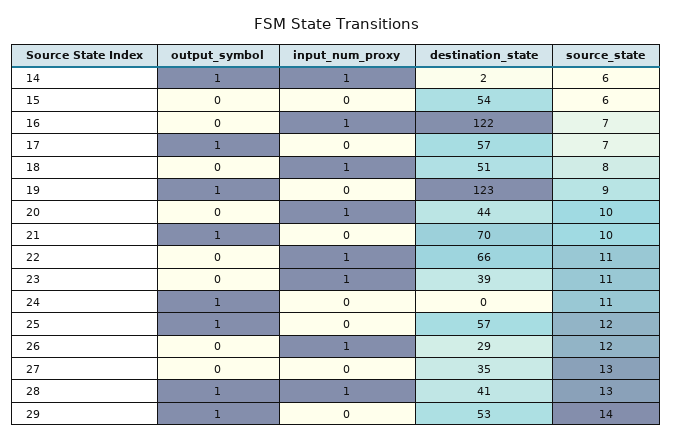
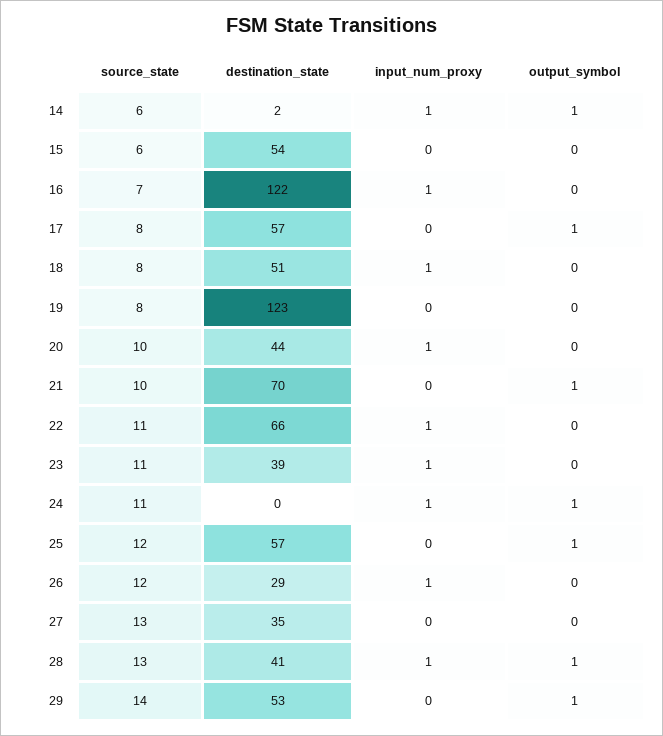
source_state, 17: 7 -> 8
output_symbol, 19: 1 -> 0
source_state, 19: 9 -> 8
input_num_proxy, 24: 0 -> 1

